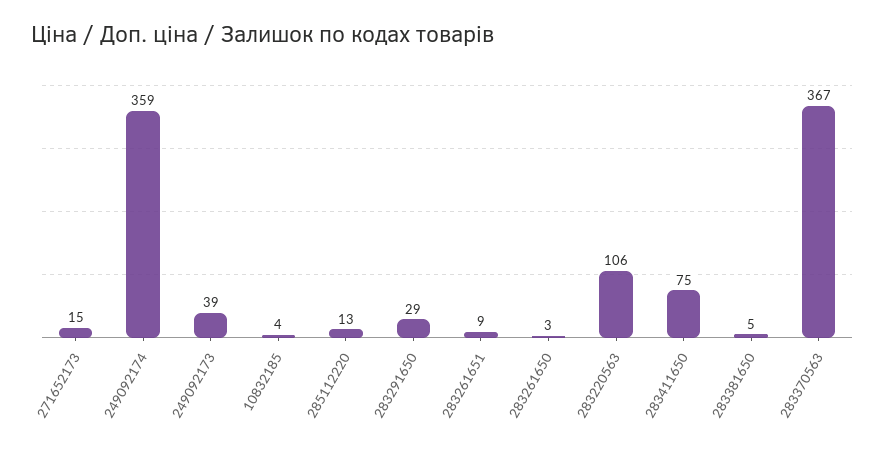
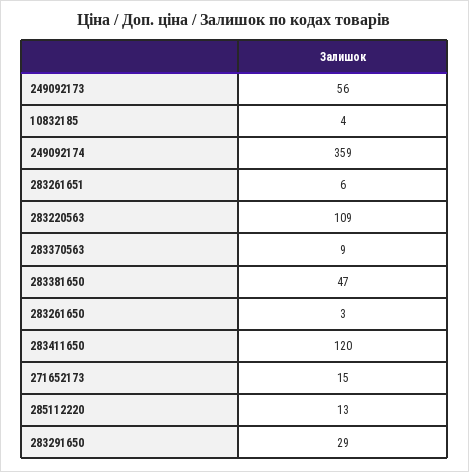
249092173: 39 -> 56
283261651: 9 -> 6
283220563: 106 -> 109
283411650: 75 -> 120
283381650: 5 -> 47
283370563: 367 -> 9

